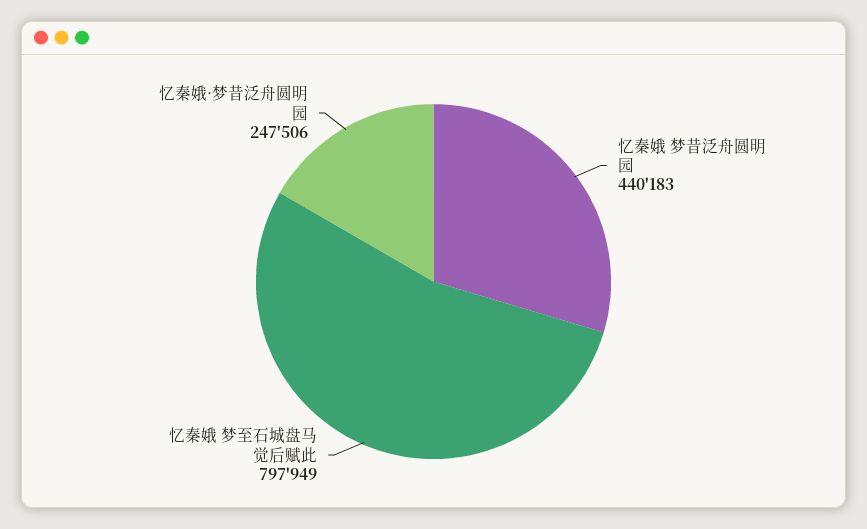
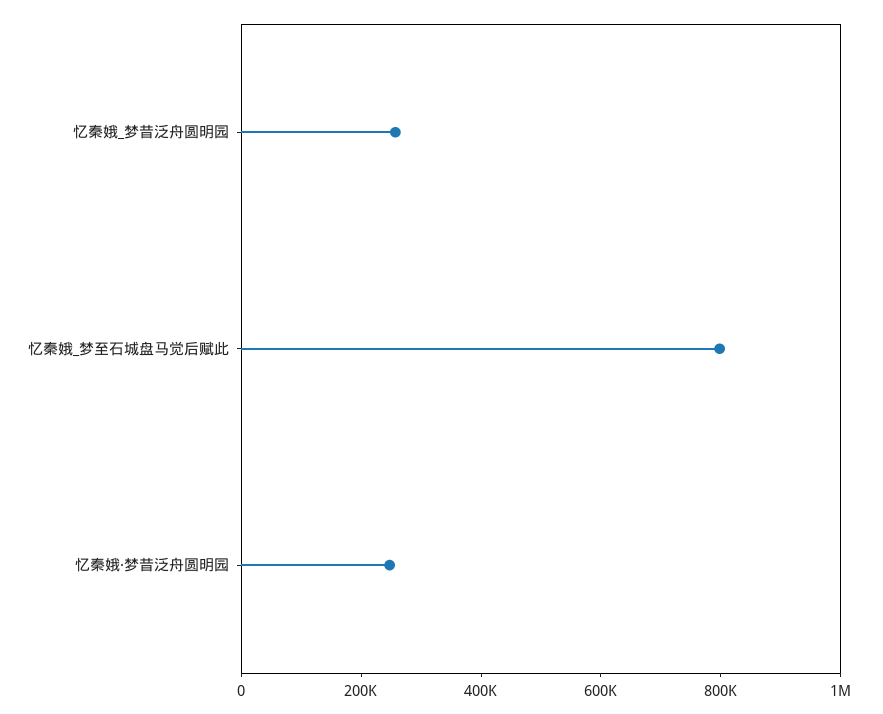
忆秦娥 梦昔泛舟圆明园: 440183 -> 250000

